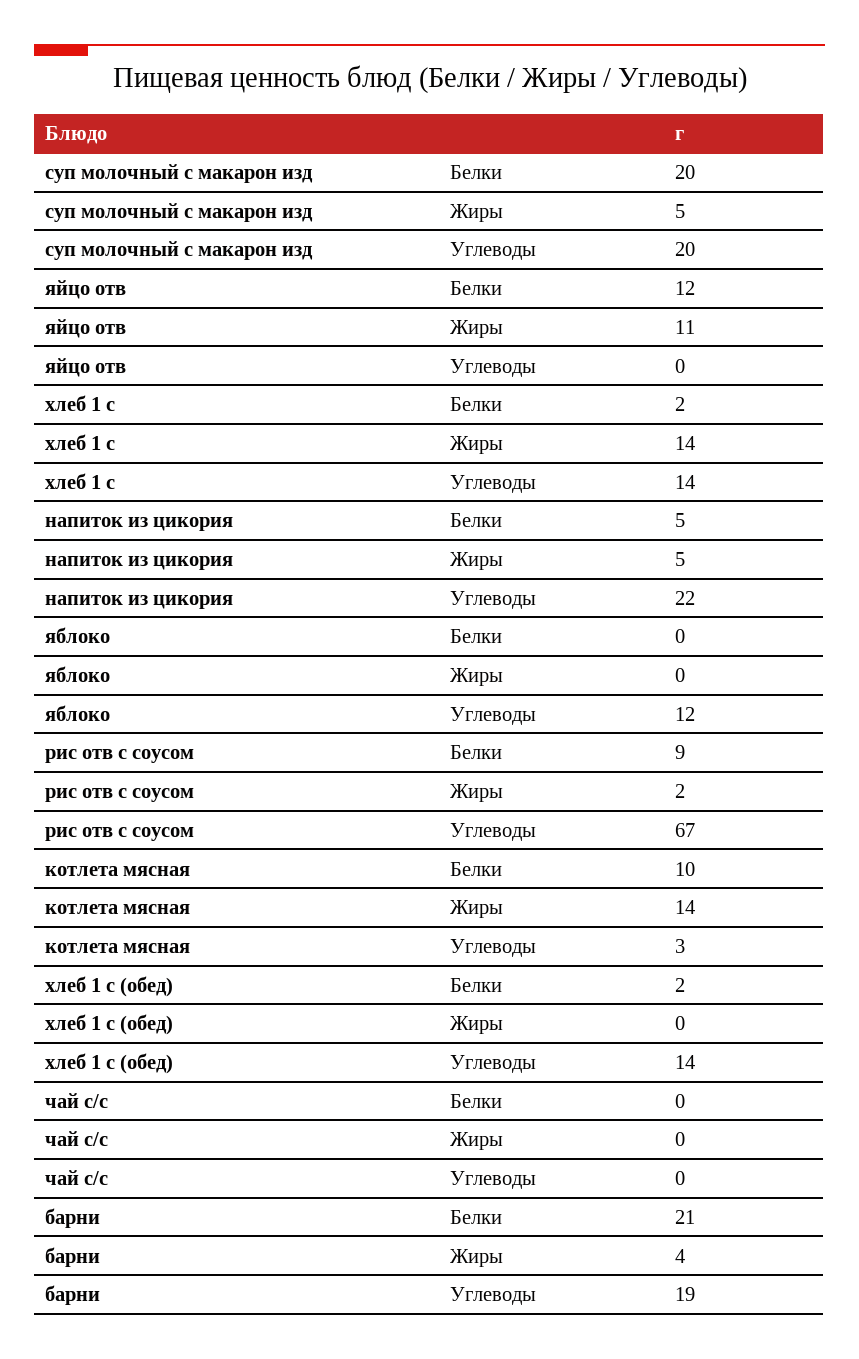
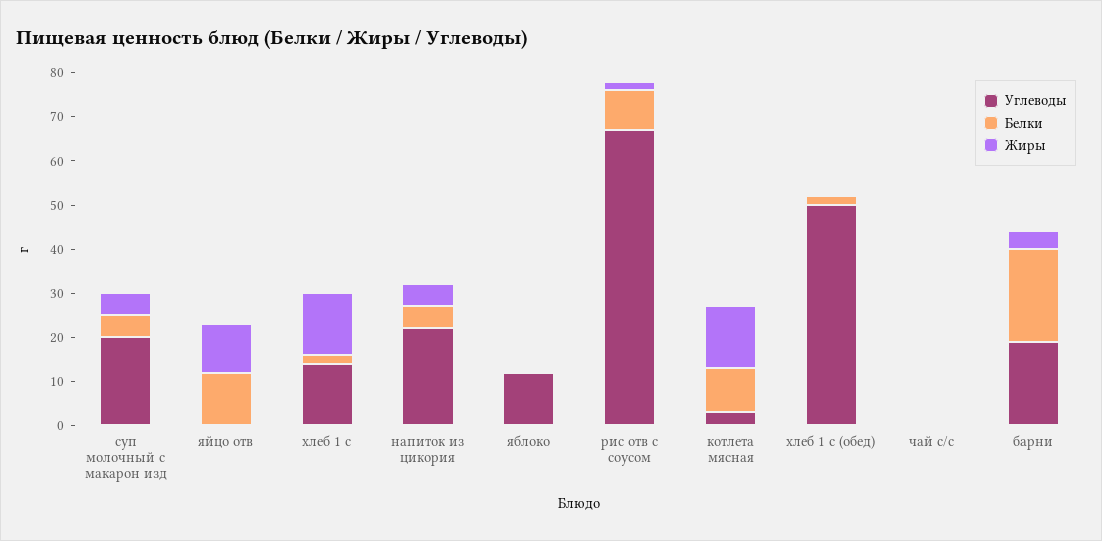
Белки, суп молочный с макарон изд: 20 -> 5
Углеводы, хлеб 1 с (обед): 14 -> 50

